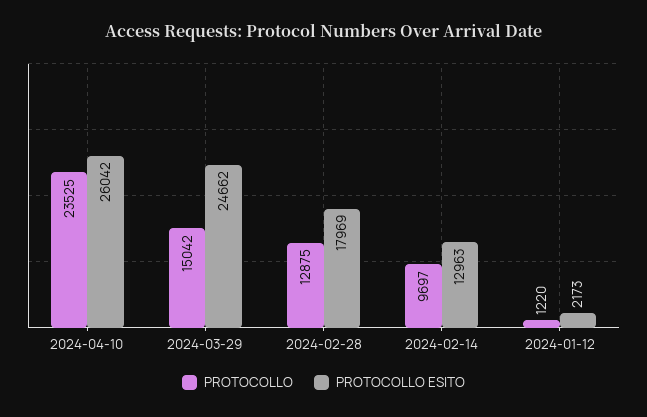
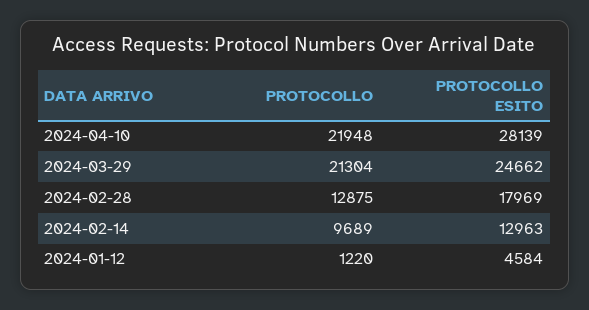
PROTOCOLLO, 2024-04-10: 23525 -> 21948
PROTOCOLLO ESITO, 2024-04-10: 26042 -> 28139
PROTOCOLLO, 2024-03-29: 15042 -> 21304
PROTOCOLLO, 2024-02-14: 9697 -> 9689
PROTOCOLLO ESITO, 2024-01-12: 2173 -> 4584

